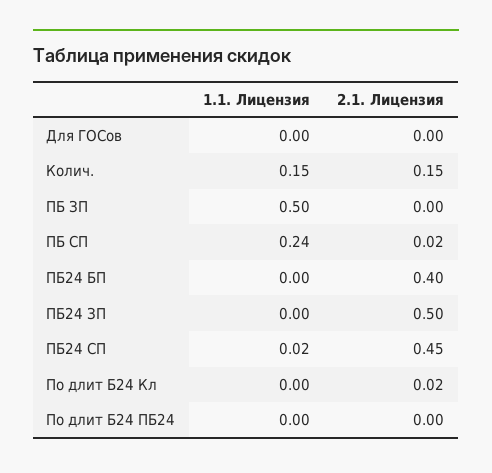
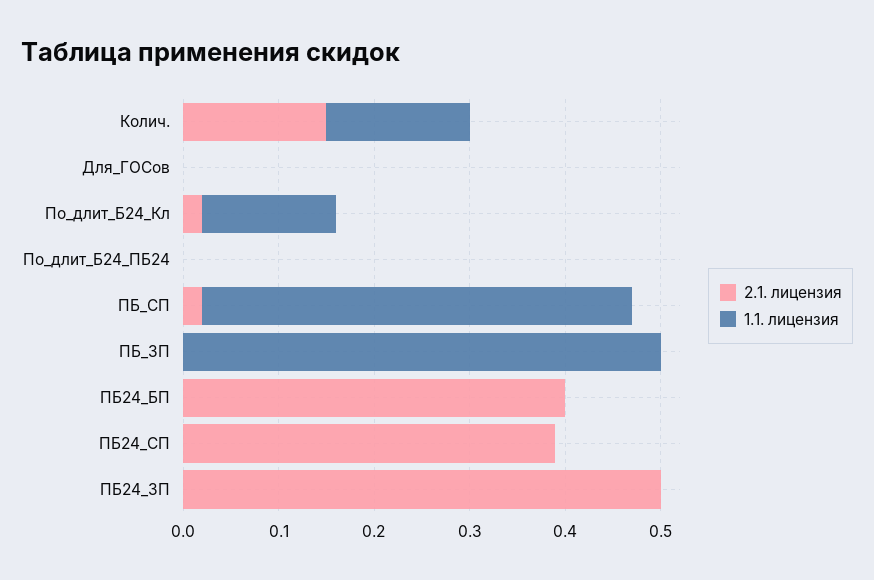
1.1. Лицензия, ПБ СП: 0.24 -> 0.45
1.1. Лицензия, ПБ24 СП: 0.02 -> 0
2.1. Лицензия, ПБ24 СП: 0.45 -> 0.39
1.1. Лицензия, По длит Б24 Кл: 0 -> 0.14

